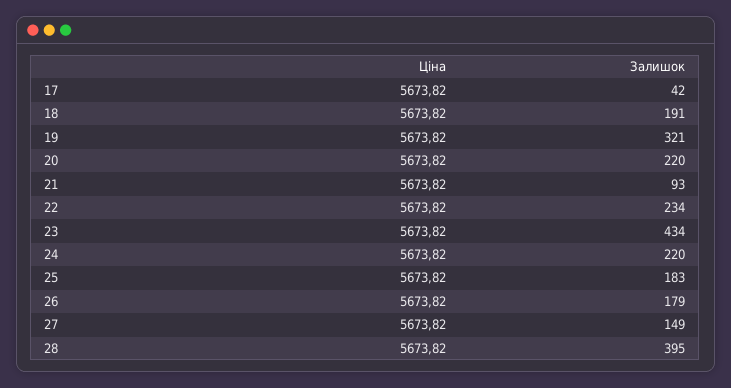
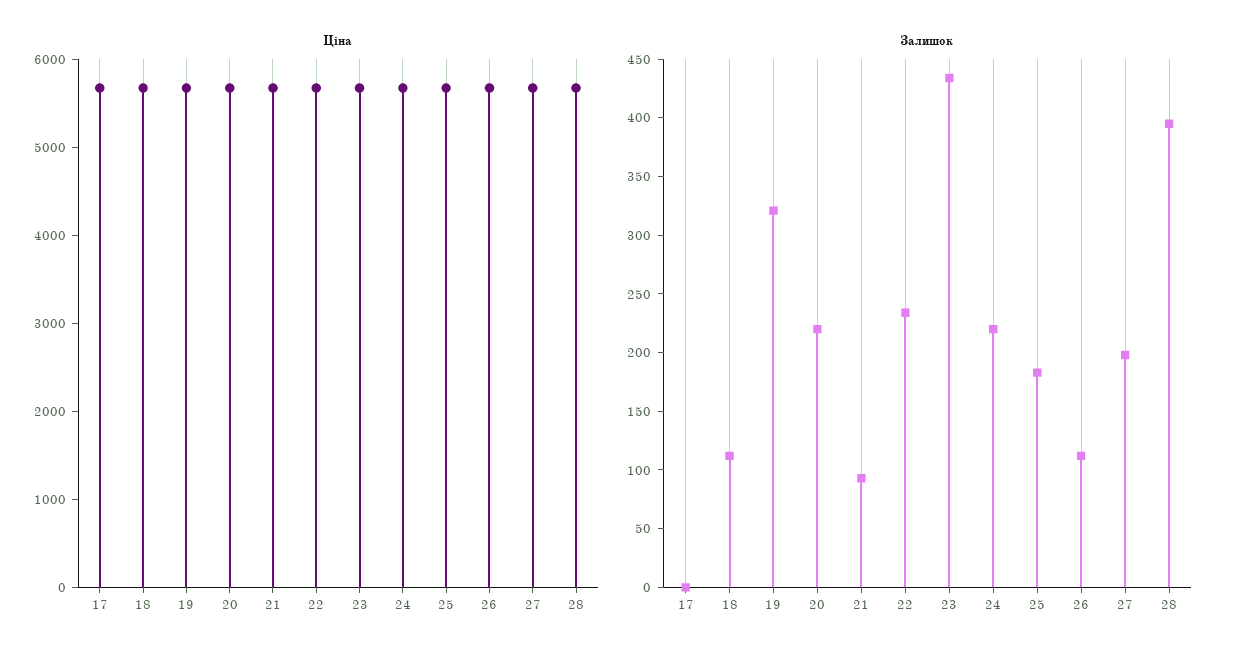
Залишок, 17: 42 -> 0
Залишок, 18: 191 -> 110
Залишок, 26: 179 -> 110
Залишок, 27: 149 -> 200

